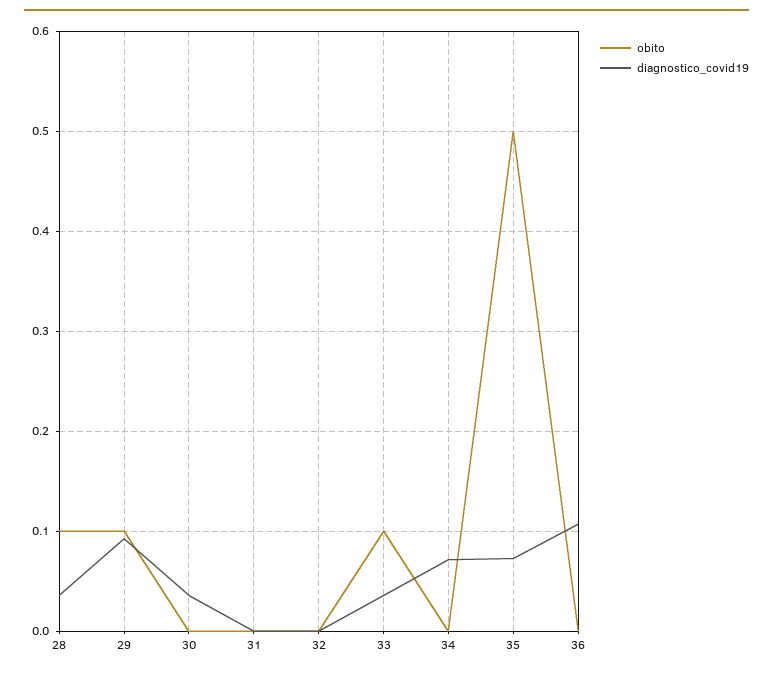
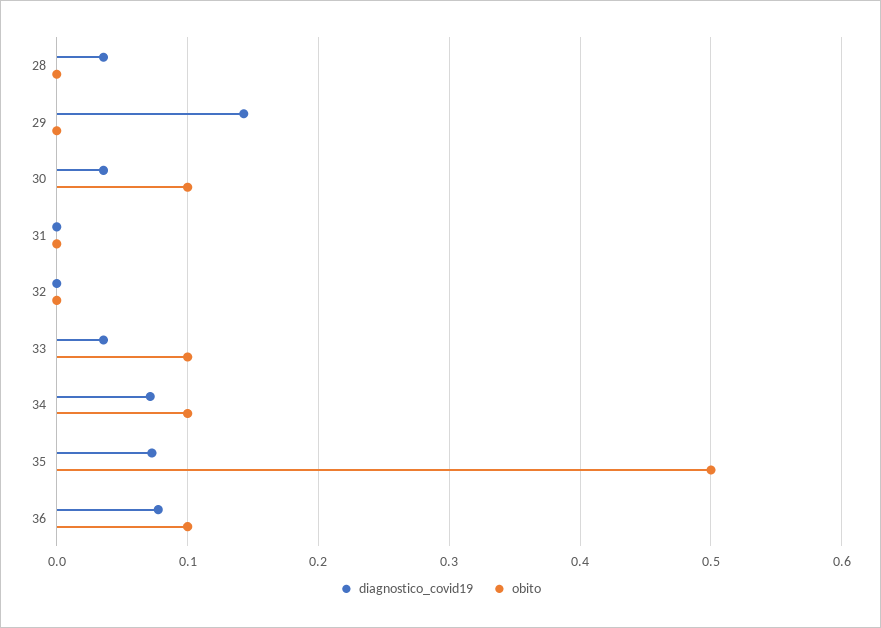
obito, 28: 0.1 -> 0
obito, 29: 0.1 -> 0
diagnostico_covid19, 29: 0.09 -> 0.14
obito, 30: 0 -> 0.1
obito, 34: 0 -> 0.1
obito, 36: 0 -> 0.1
diagnostico_covid19, 36: 0.11 -> 0.08

